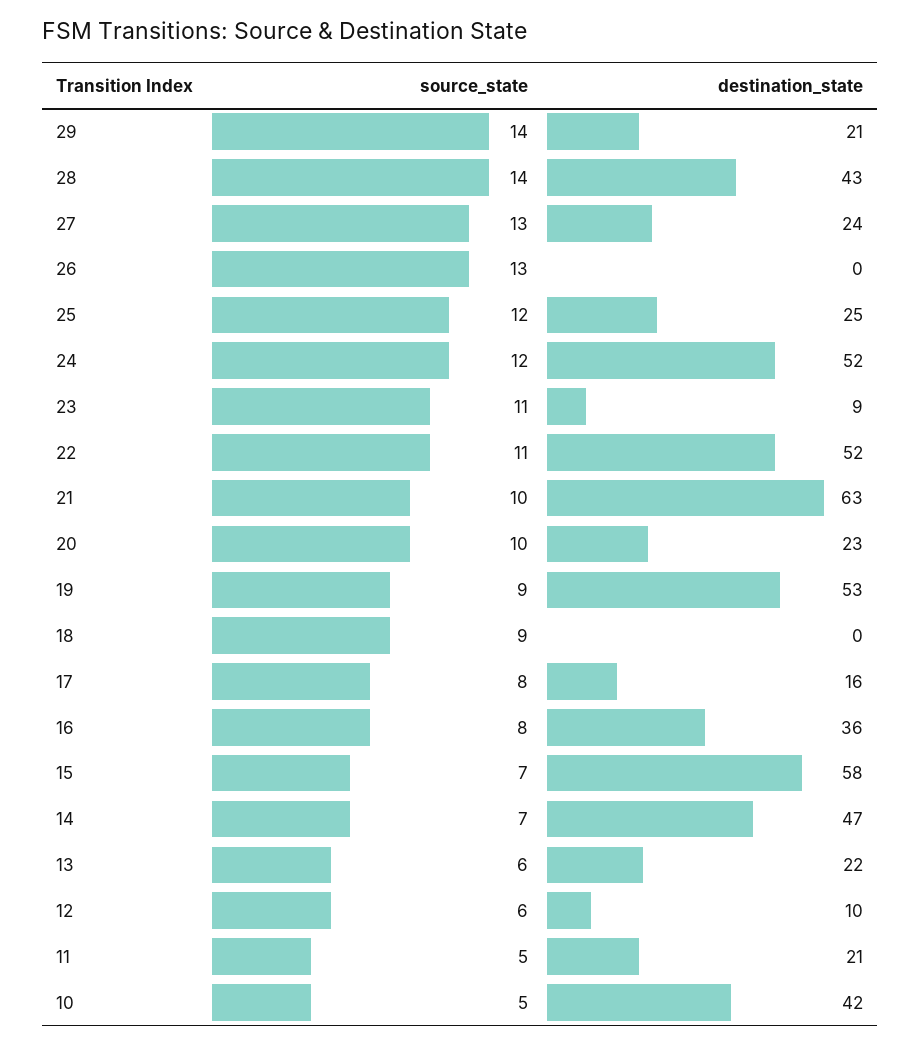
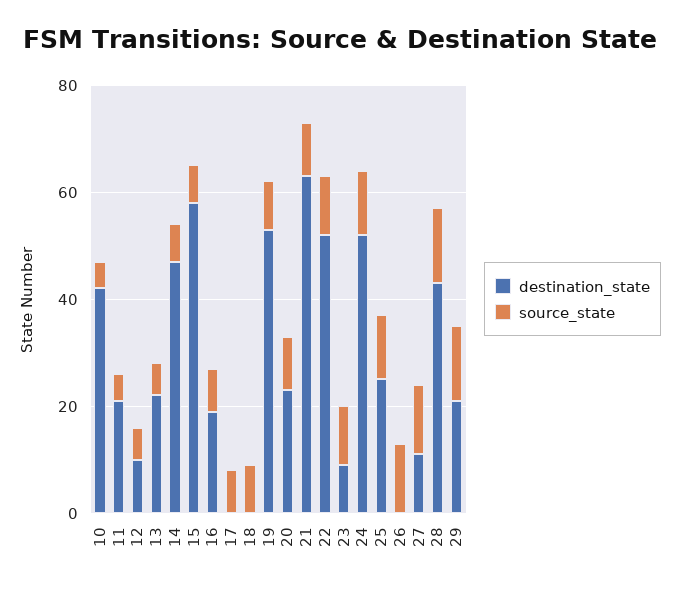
destination_state, 27: 24 -> 10
destination_state, 17: 16 -> 0
destination_state, 16: 36 -> 20

